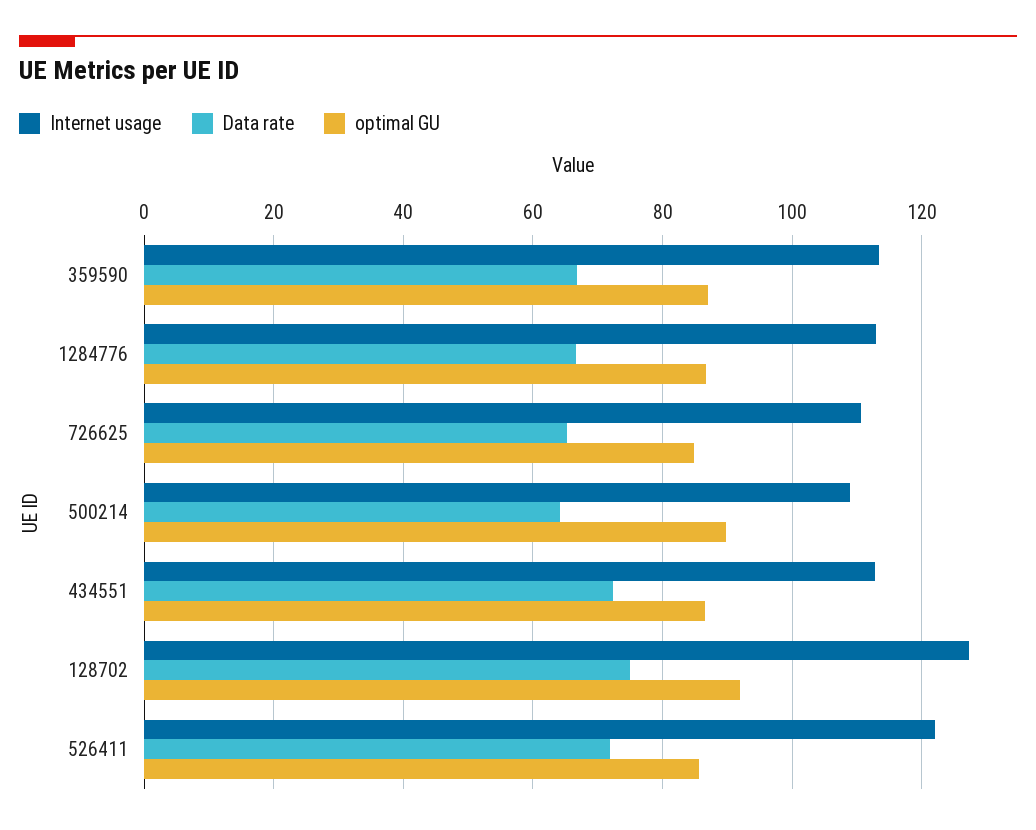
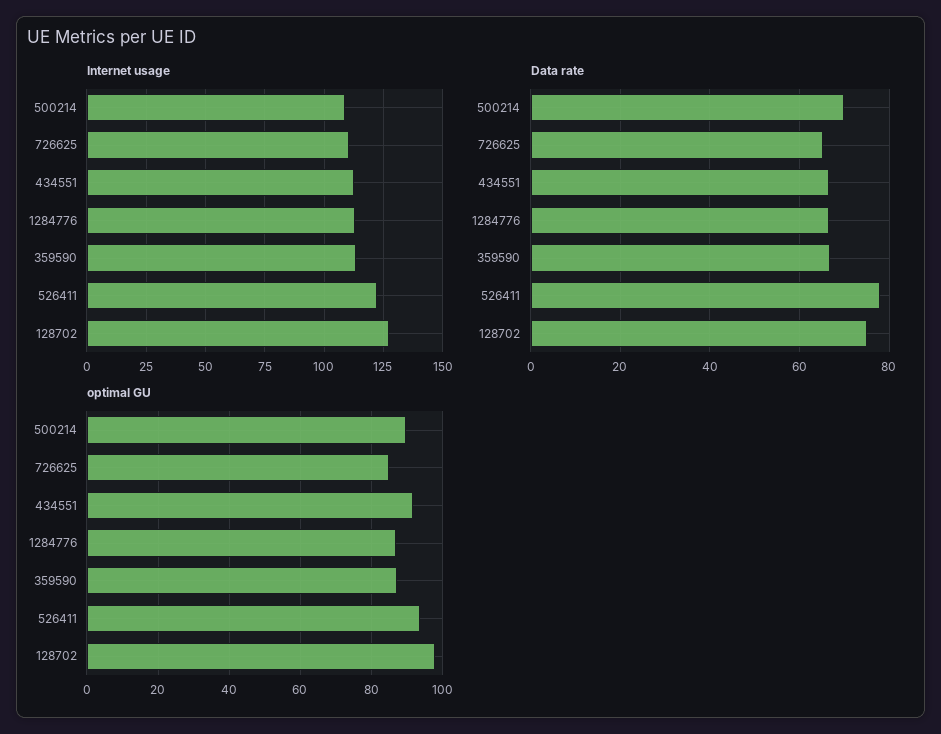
Data rate, 500214: 64 -> 70
Data rate, 434551: 72 -> 66
optimal GU, 434551: 86 -> 92
optimal GU, 128702: 92 -> 98
Data rate, 526411: 72 -> 78
optimal GU, 526411: 86 -> 94

